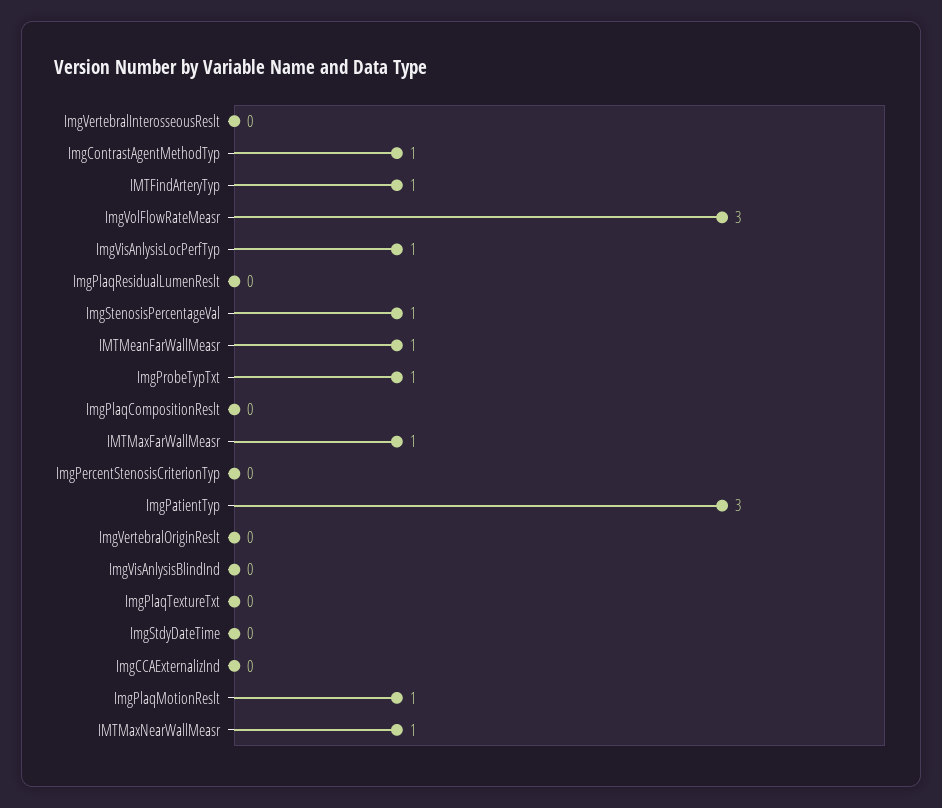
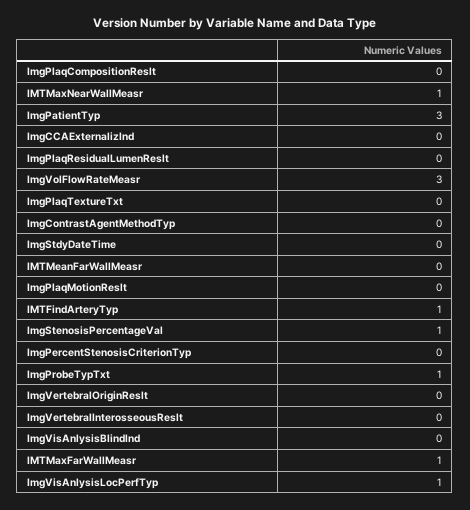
ImgContrastAgentMethodTyp: 1 -> 0
IMTMeanFarWallMeasr: 1 -> 0
ImgPlaqMotionReslt: 1 -> 0

